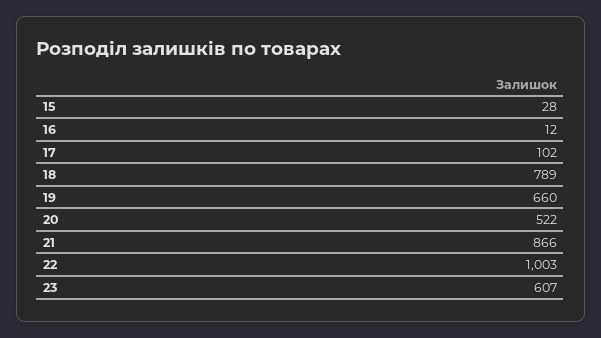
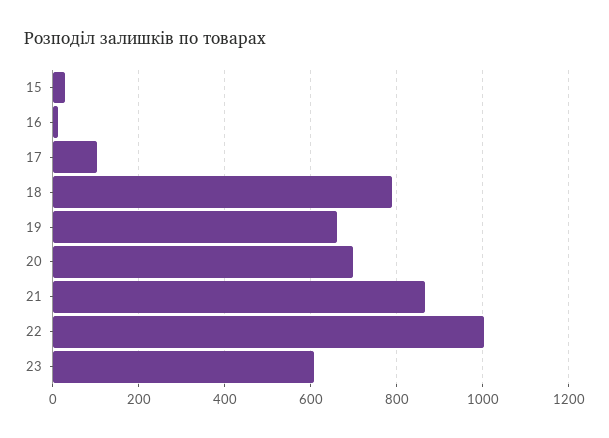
20: 522 -> 700

